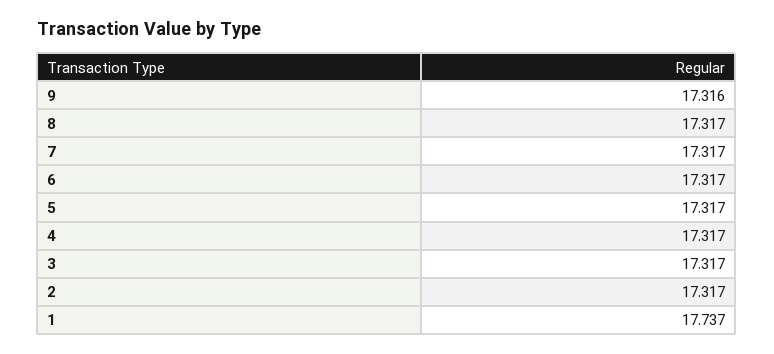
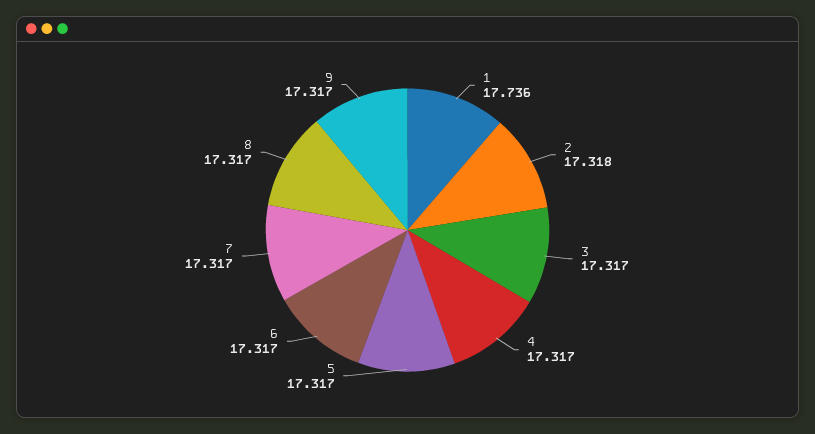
9: 17.316 -> 17.317
2: 17.317 -> 17.318
1: 17.737 -> 17.736

